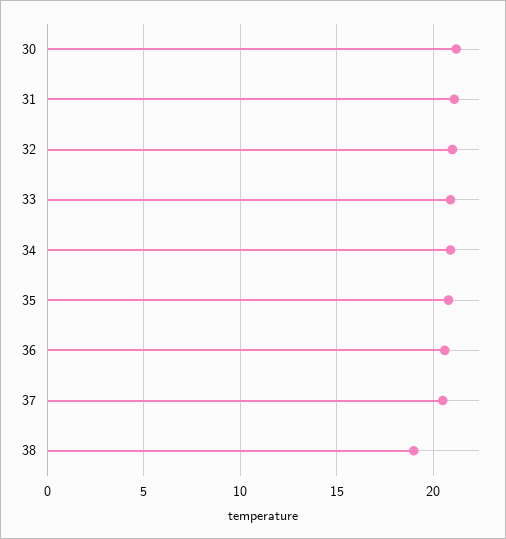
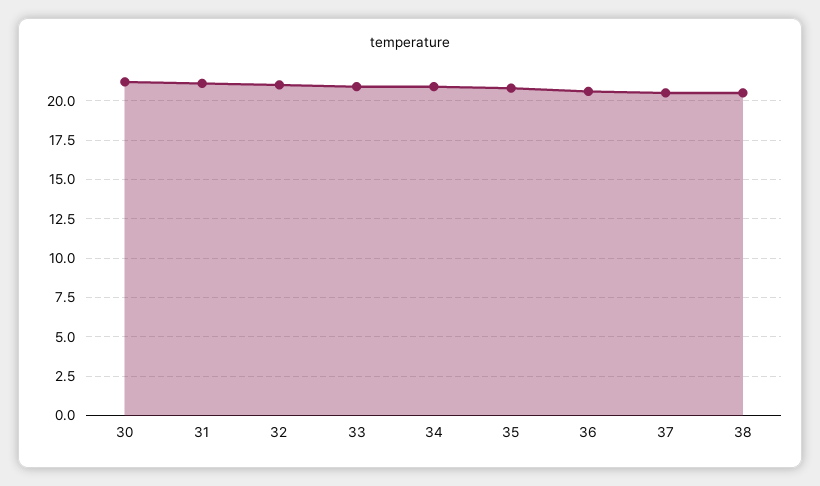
38: 19 -> 20.5

